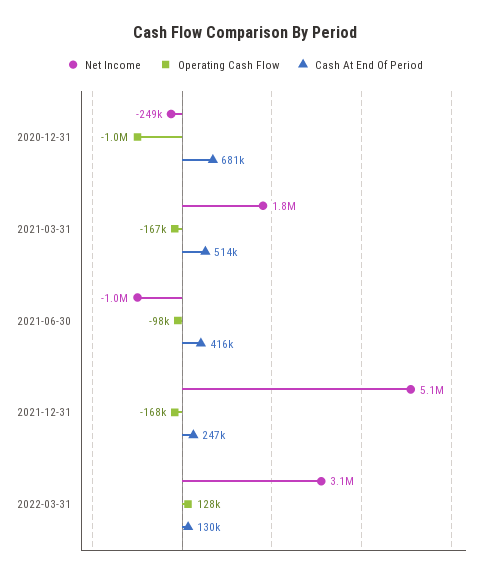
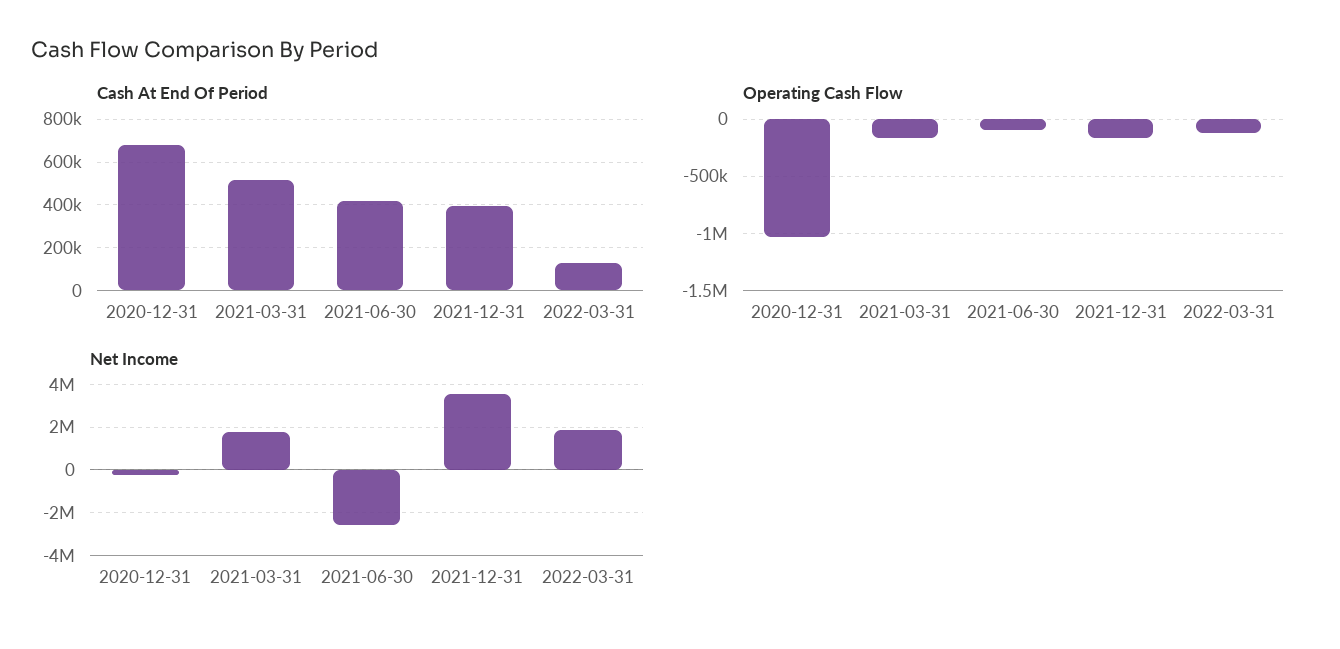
Net Income, 2021-06-30: -1000000 -> -2500000
Net Income, 2021-12-31: 5100000 -> 3500000
Cash At End Of Period, 2021-12-31: 247000 -> 400000
Net Income, 2022-03-31: 3100000 -> 2000000
Operating Cash Flow, 2022-03-31: 128000 -> -100000

